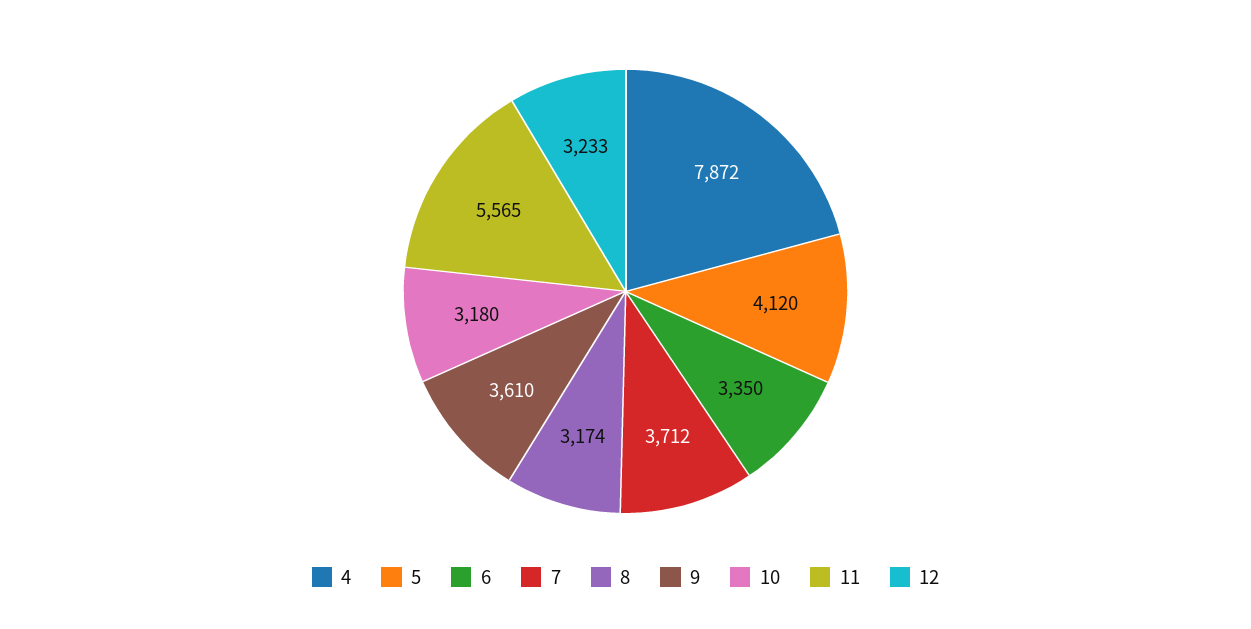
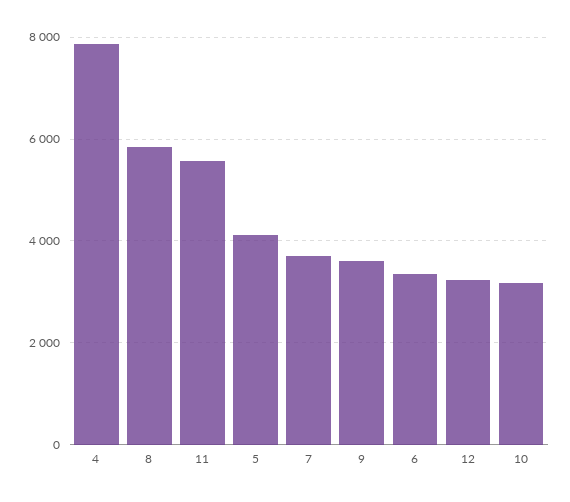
8: 3174 -> 5800

